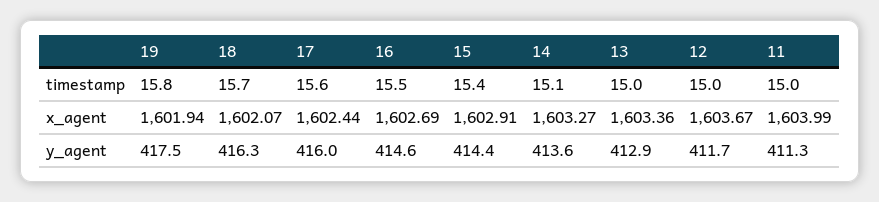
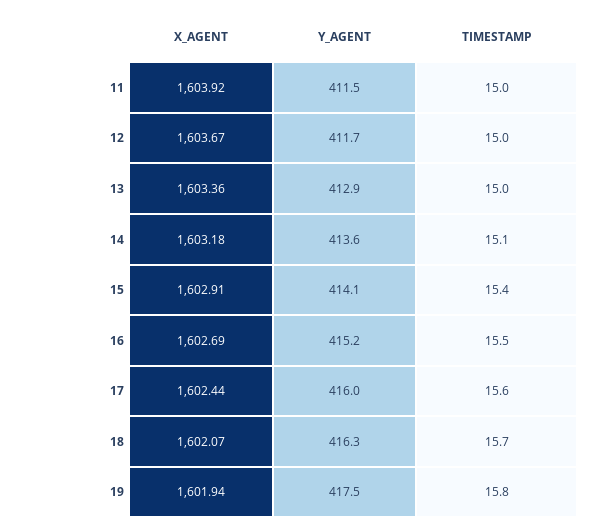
14, x_agent: 1603.27 -> 1603.18
11, x_agent: 1603.99 -> 1603.92
16, y_agent: 414.6 -> 415.2
15, y_agent: 414.4 -> 414.1
11, y_agent: 411.3 -> 411.5

